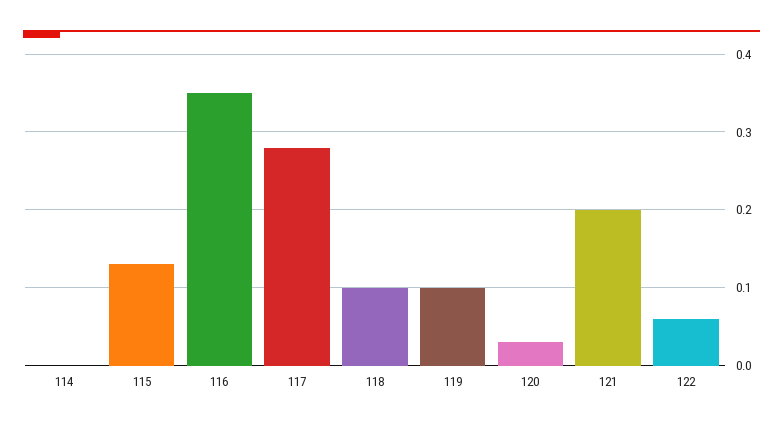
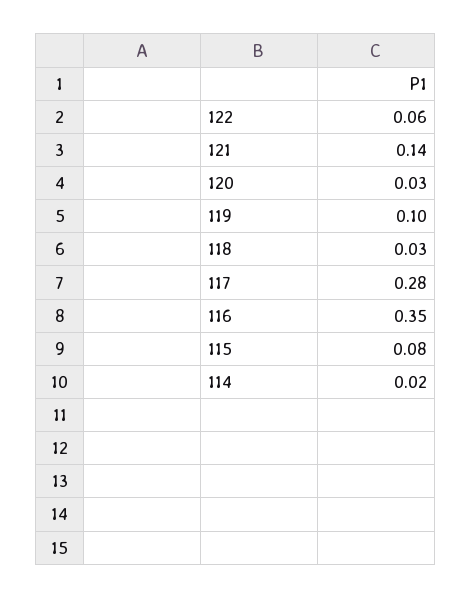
114: 0 -> 0.02
115: 0.13 -> 0.08
118: 0.1 -> 0.03
121: 0.2 -> 0.14

